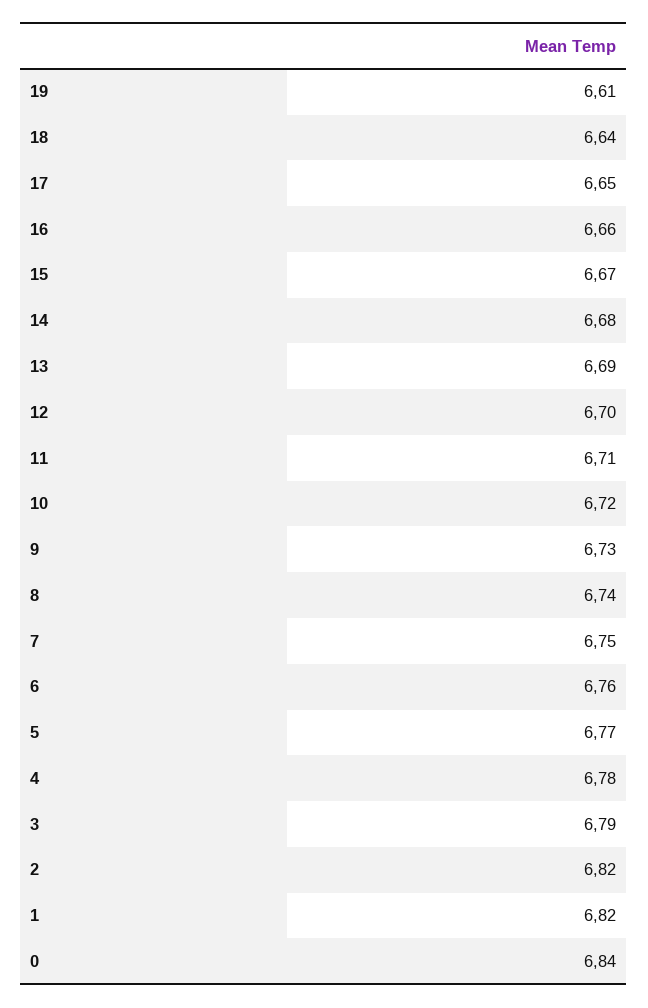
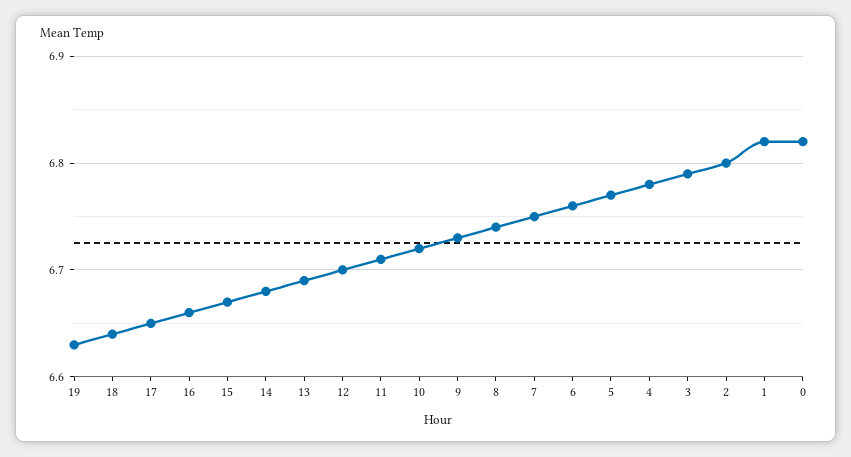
19: 6.61 -> 6.63
2: 6.82 -> 6.8
0: 6.84 -> 6.82

